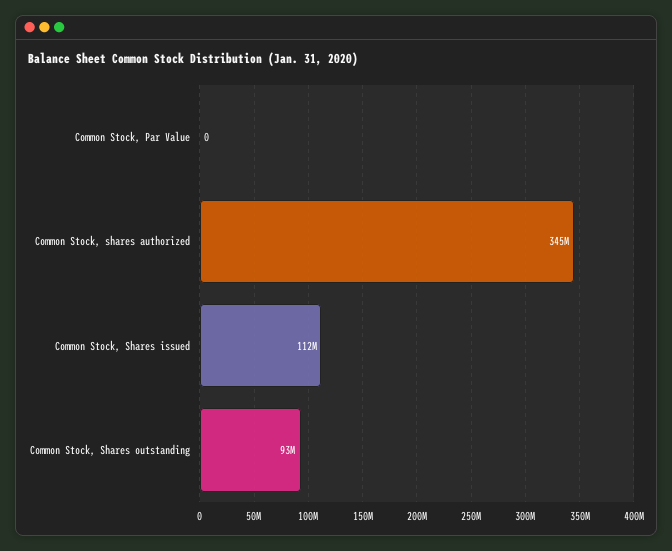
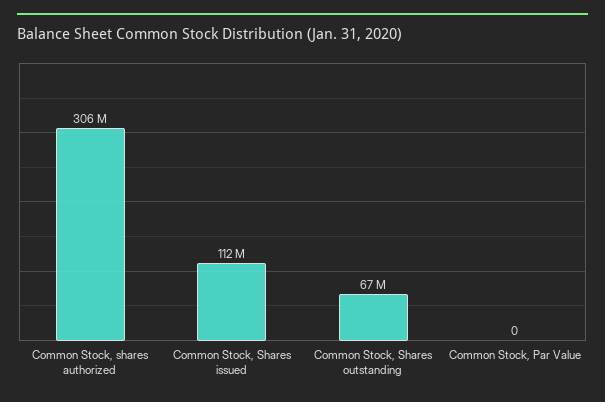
Common Stock, shares authorized: 345000000 -> 306000000
Common Stock, Shares outstanding: 93000000 -> 67000000

